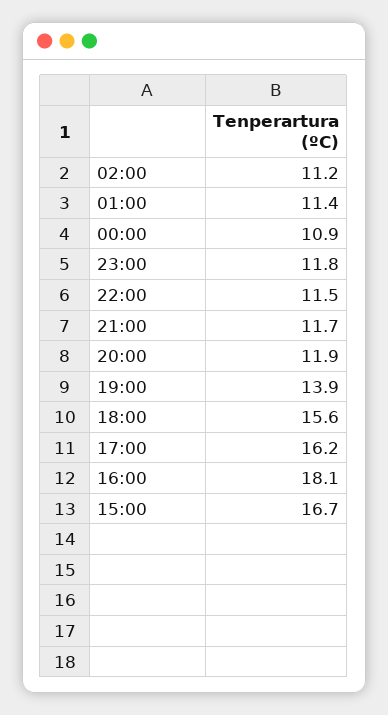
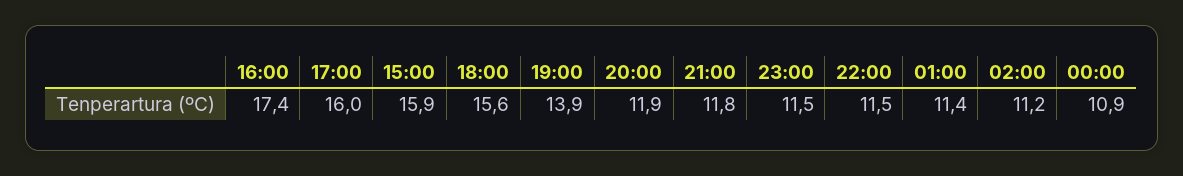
23:00: 11.8 -> 11.5
21:00: 11.7 -> 11.8
17:00: 16.2 -> 16
16:00: 18.1 -> 17.4
15:00: 16.7 -> 15.9

